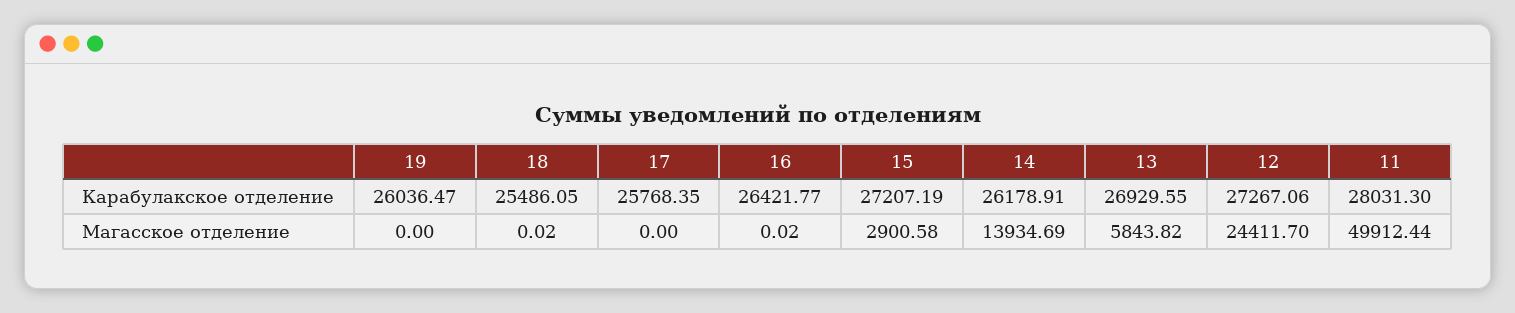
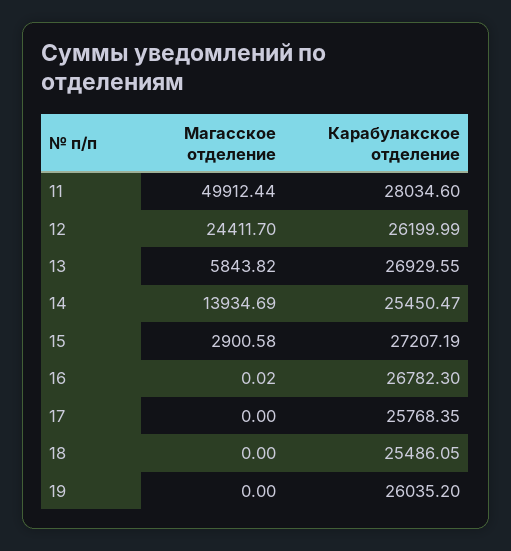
19, Карабулакское отделение: 26036.47 -> 26035.2
16, Карабулакское отделение: 26421.77 -> 26782.3
14, Карабулакское отделение: 26178.91 -> 25450.47
12, Карабулакское отделение: 27267.06 -> 26199.99
11, Карабулакское отделение: 28031.3 -> 28034.6
18, Магасское отделение: 0.02 -> 0

